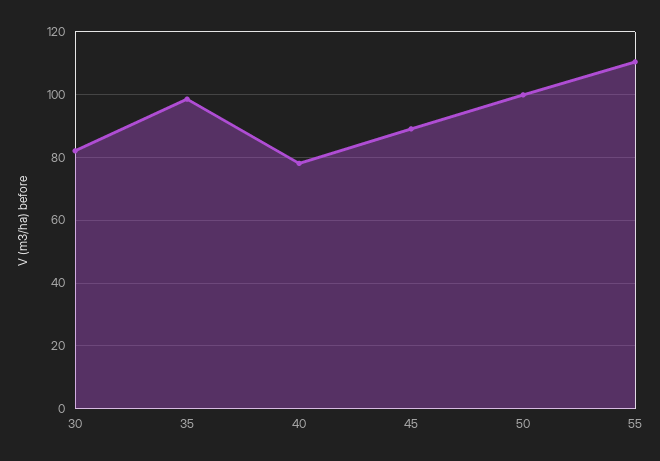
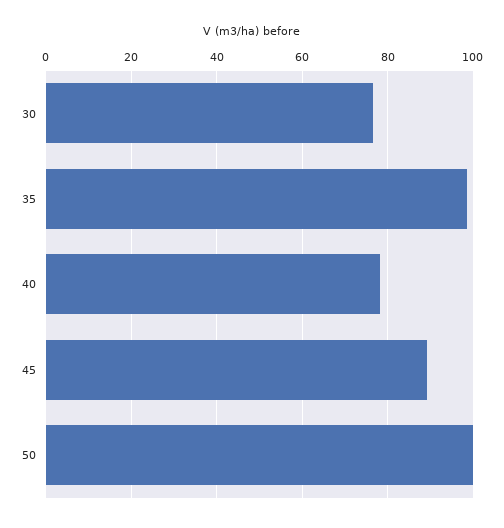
30: 82 -> 76
55: 110 -> none

